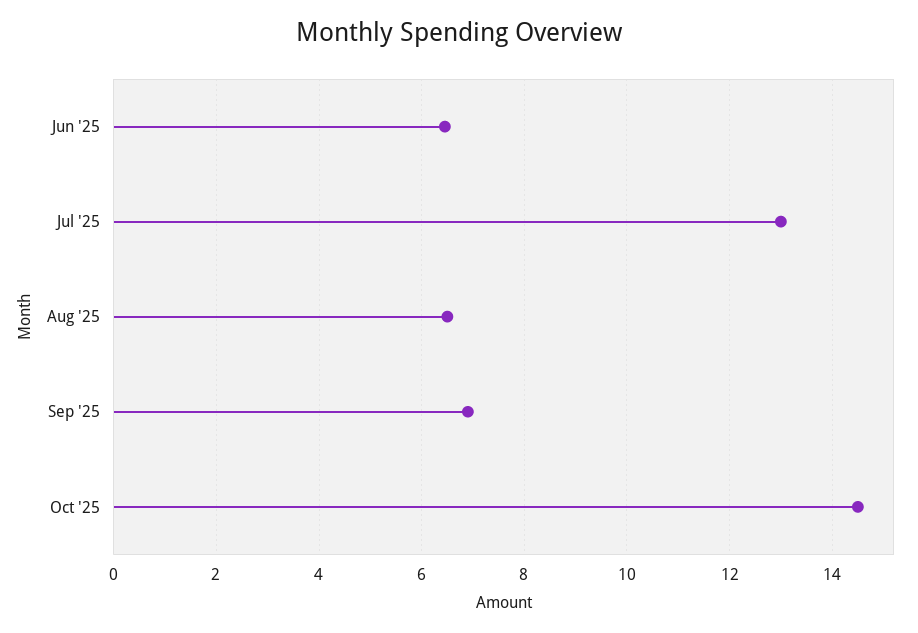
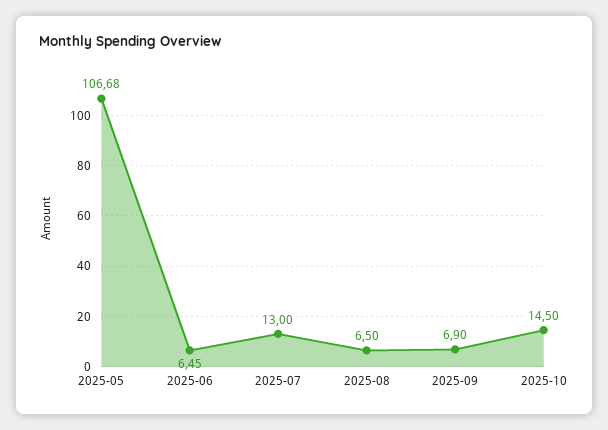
2025-05: none -> 106.68

